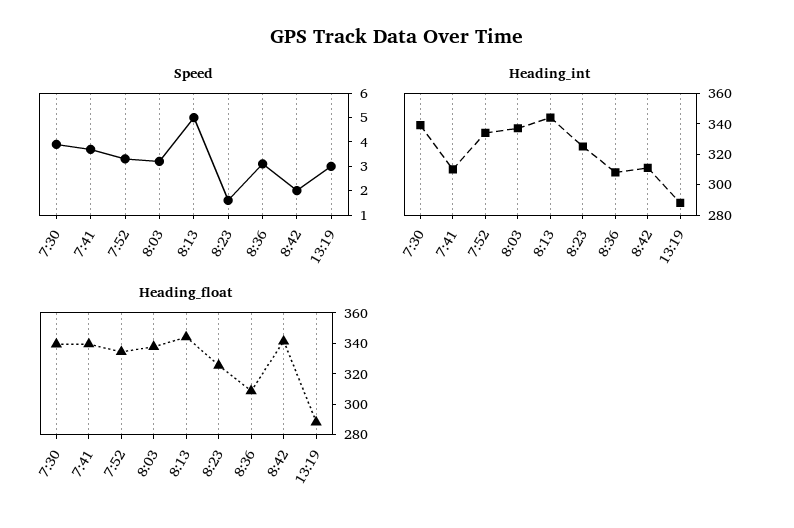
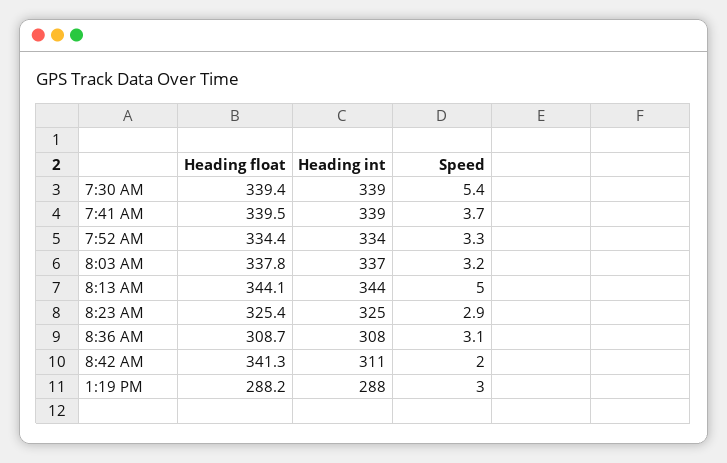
Speed, 7:30: 4 -> 5.4
Speed, 8:23: 1.5 -> 2.9
Heading_int, 7:41: 310 -> 339

